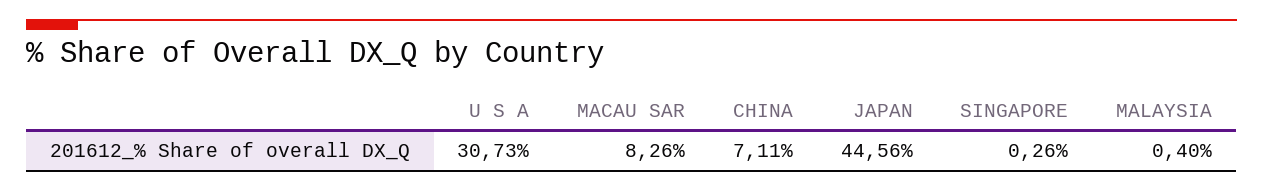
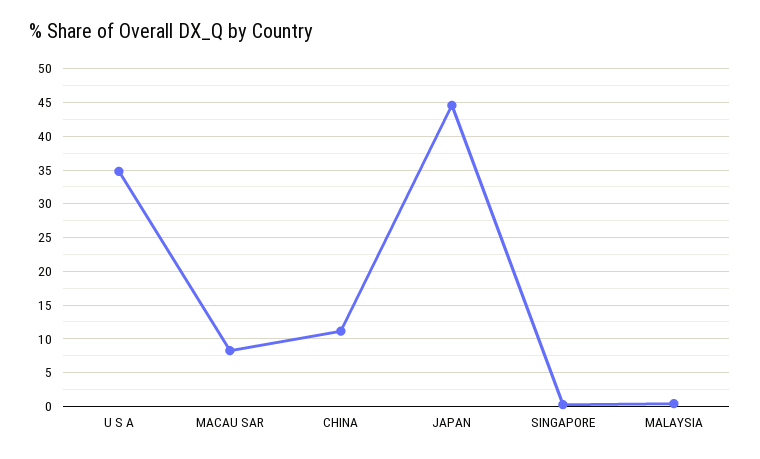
U S A: 30.73 -> 35
CHINA: 7.11 -> 11

